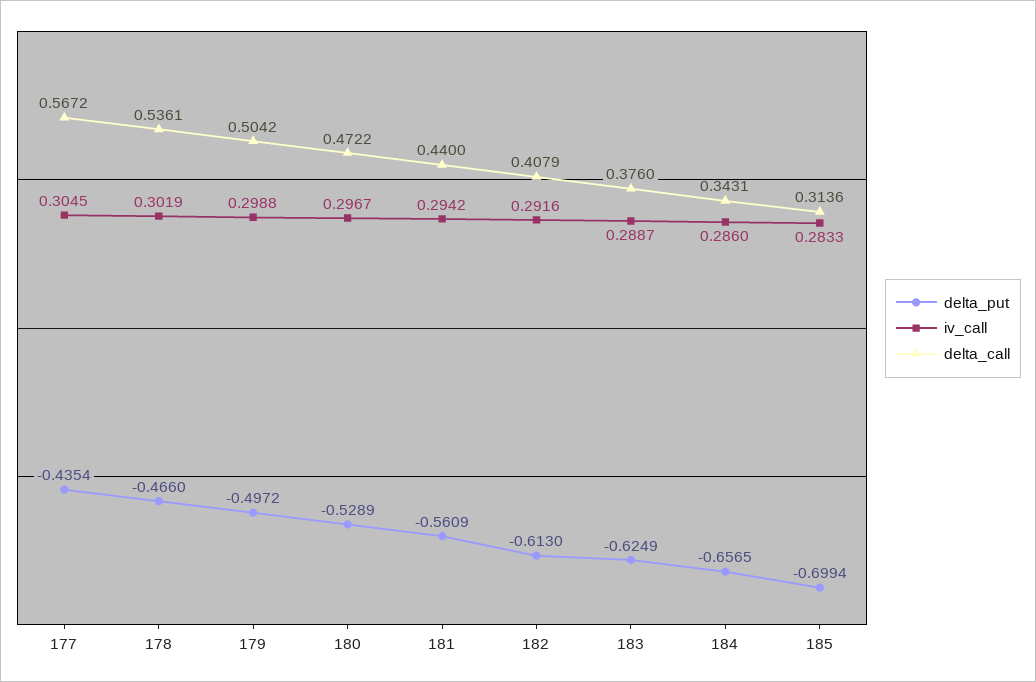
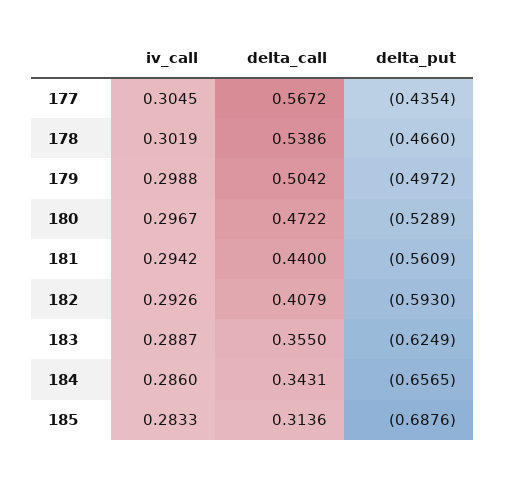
delta_call, 178: 0.5361 -> 0.5386
delta_put, 182: -0.613 -> -0.593
iv_call, 182: 0.2916 -> 0.2926
delta_call, 183: 0.376 -> 0.355
delta_put, 185: -0.6994 -> -0.6876

